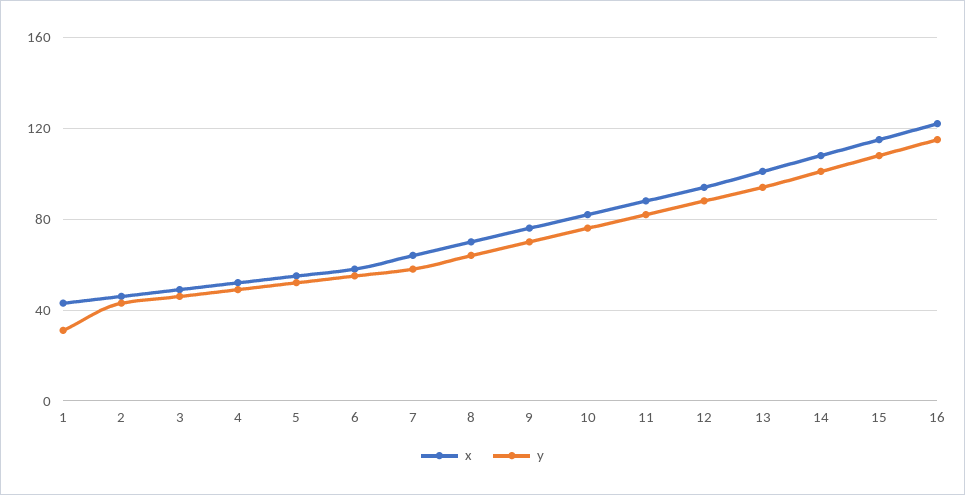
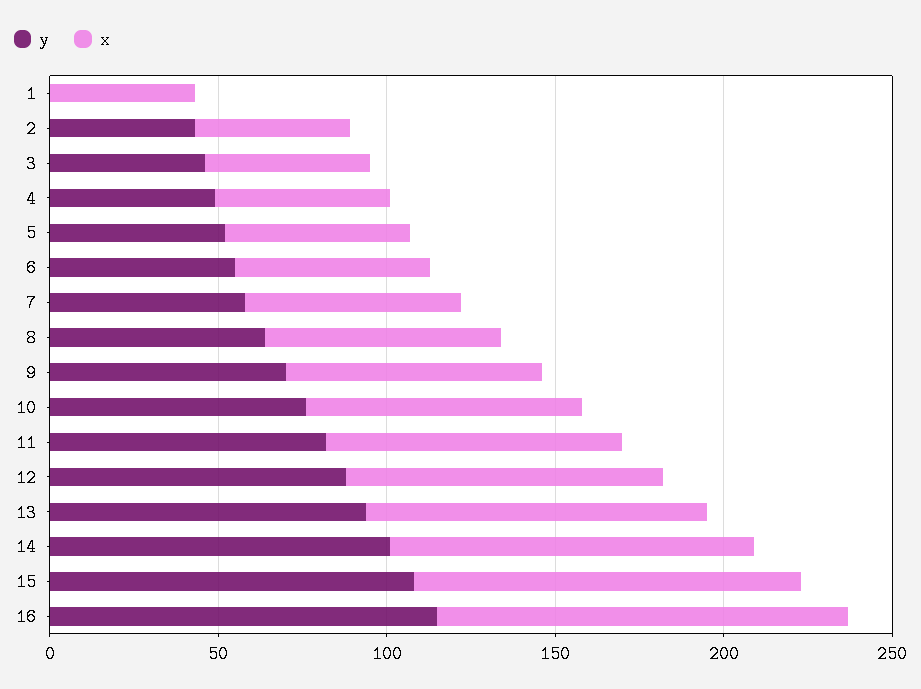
y, 1: 30 -> 0

